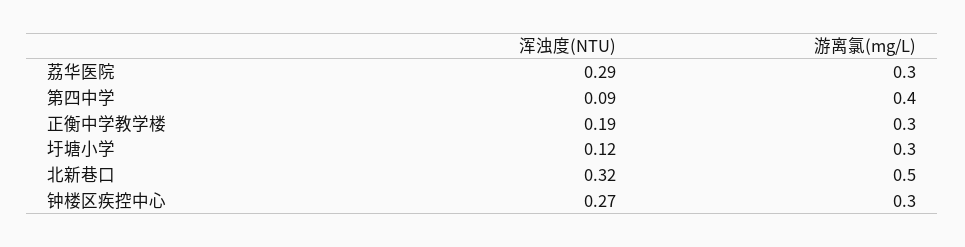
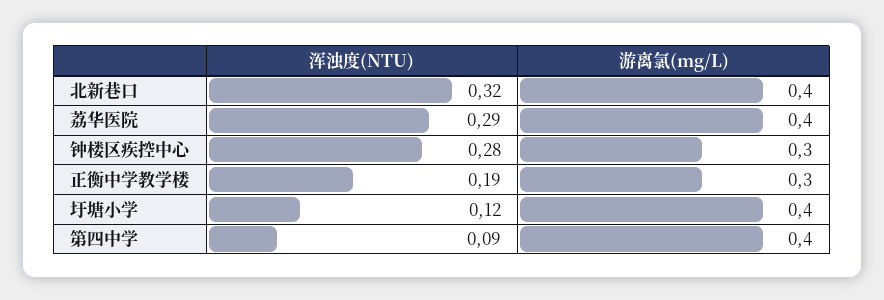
游离氯(mg/L), 荔华医院: 0.3 -> 0.4
游离氯(mg/L), 圩塘小学: 0.3 -> 0.4
游离氯(mg/L), 北新巷口: 0.5 -> 0.4
浑浊度(NTU), 钟楼区疾控中心: 0.27 -> 0.28

